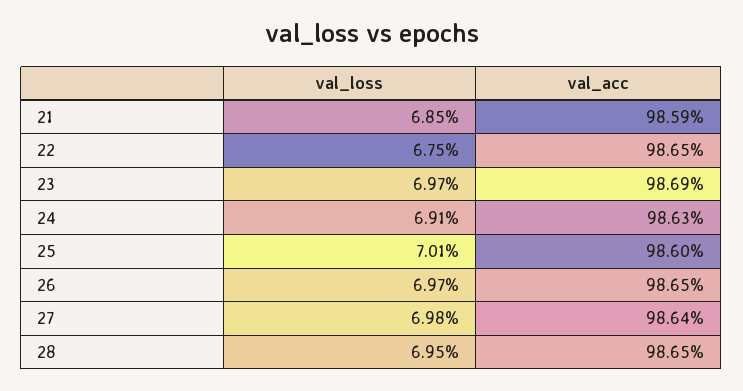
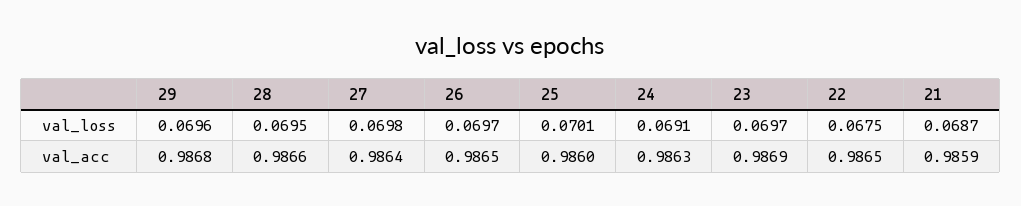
val_loss, 21: 0.0685 -> 0.0687
val_acc, 28: 0.9865 -> 0.9866
val_loss, 29: none -> 0.0696
val_acc, 29: none -> 0.9868

